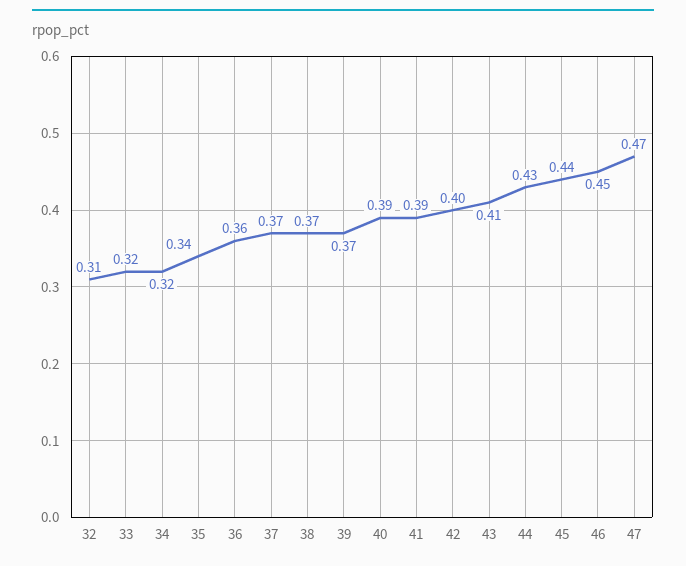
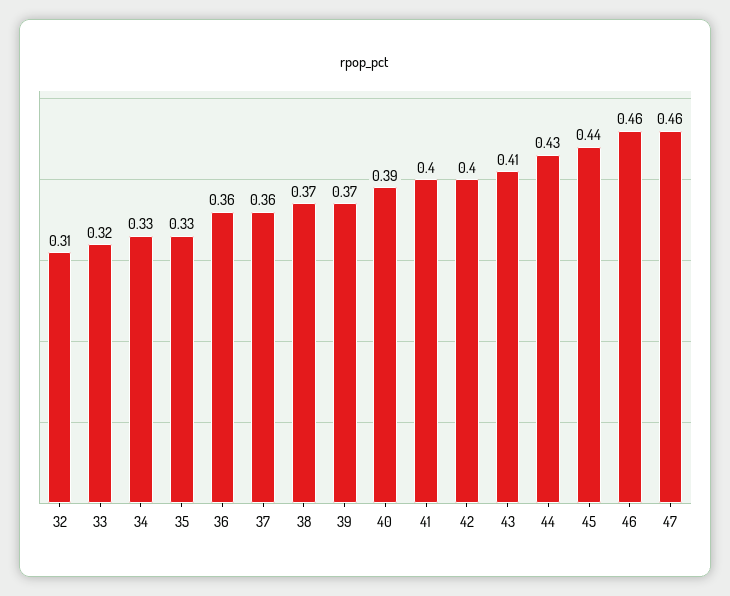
34: 0.32 -> 0.33
35: 0.34 -> 0.33
37: 0.37 -> 0.36
41: 0.39 -> 0.4
46: 0.45 -> 0.46
47: 0.47 -> 0.46

